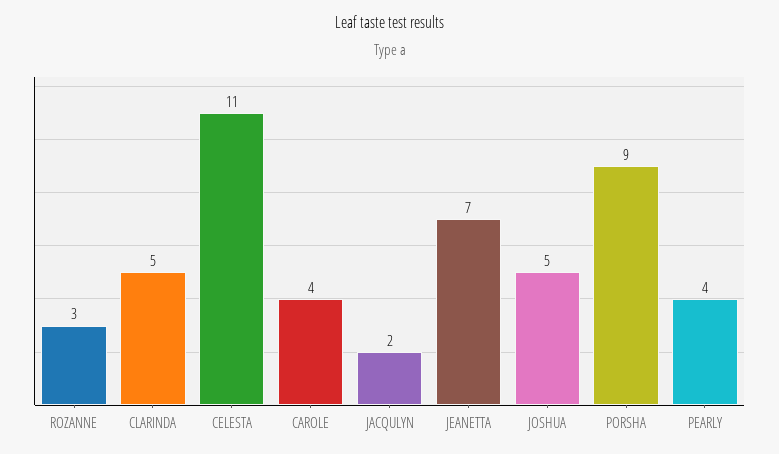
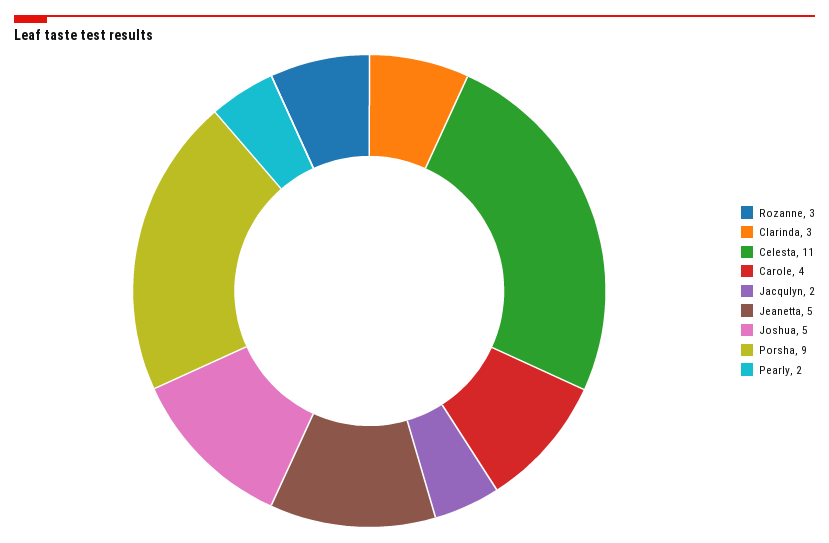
CLARINDA: 5 -> 3
JEANETTA: 7 -> 5
PEARLY: 4 -> 2

